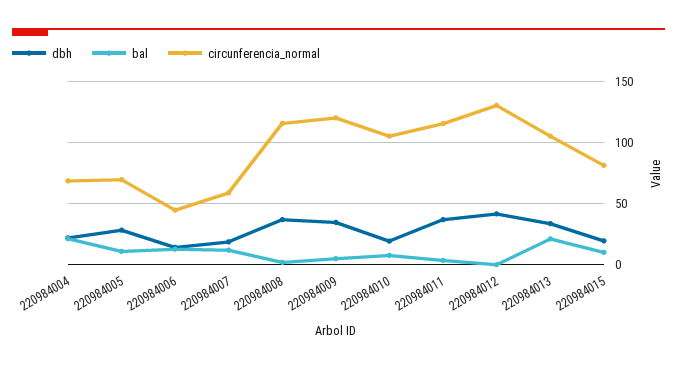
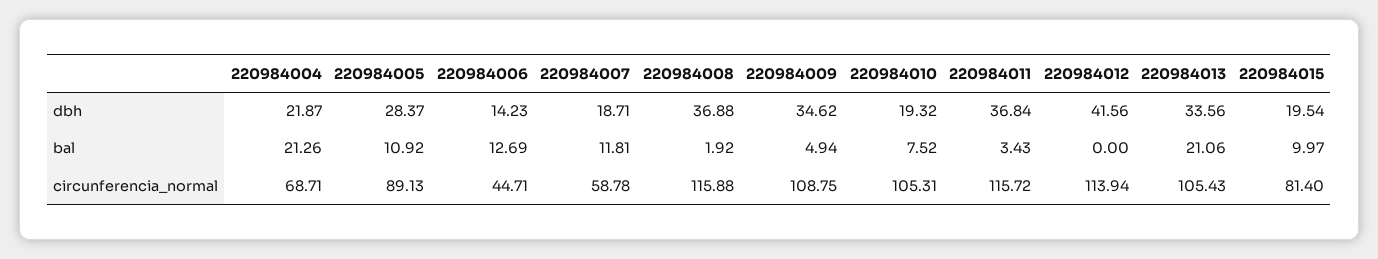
circunferencia_normal, 220984005: 70 -> 89.13
circunferencia_normal, 220984009: 120 -> 108.75
circunferencia_normal, 220984012: 130 -> 113.94

